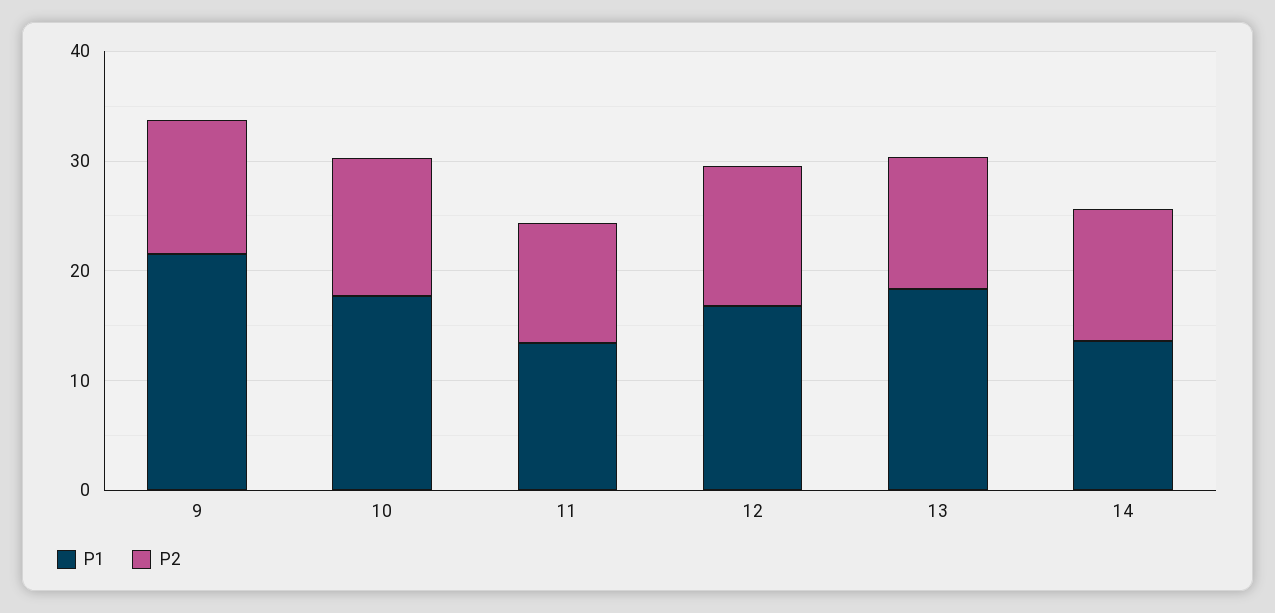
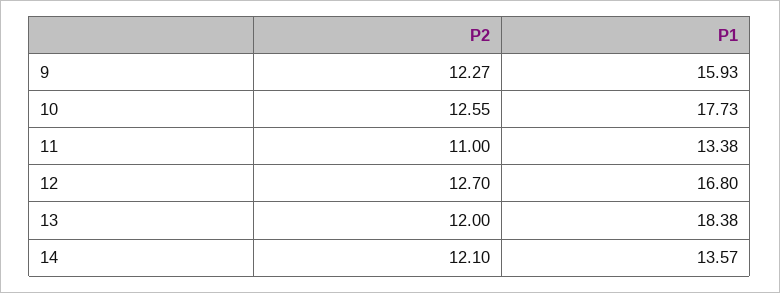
P1, 9: 22 -> 15.93

